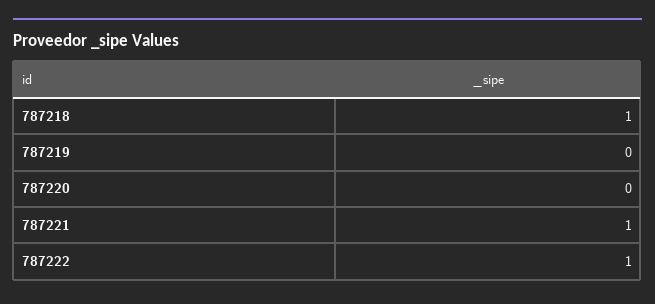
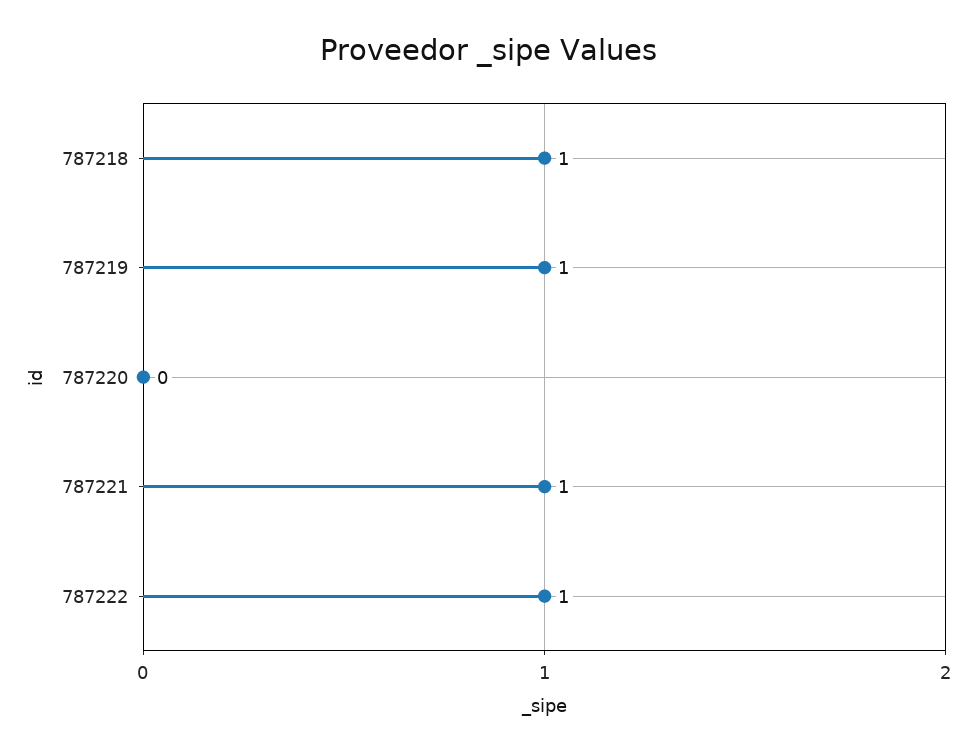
787219: 0 -> 1

